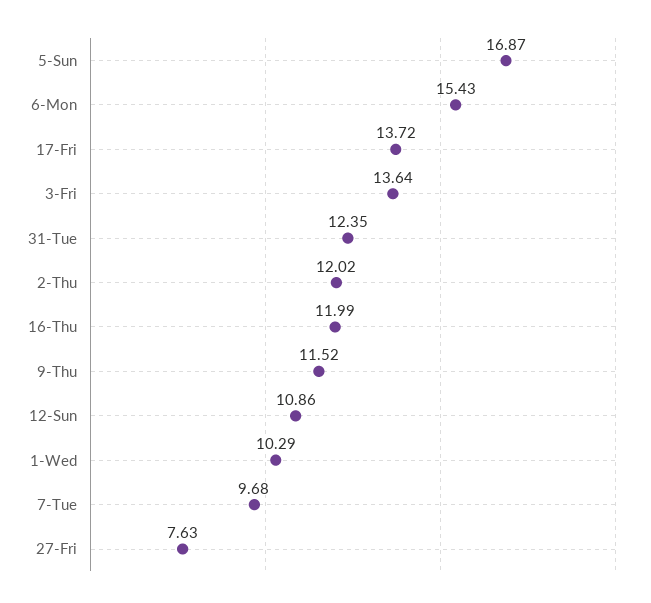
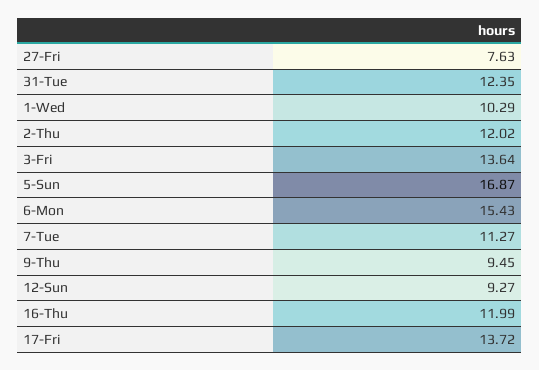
9-Thu: 11.52 -> 9.45
12-Sun: 10.86 -> 9.27
7-Tue: 9.68 -> 11.27

